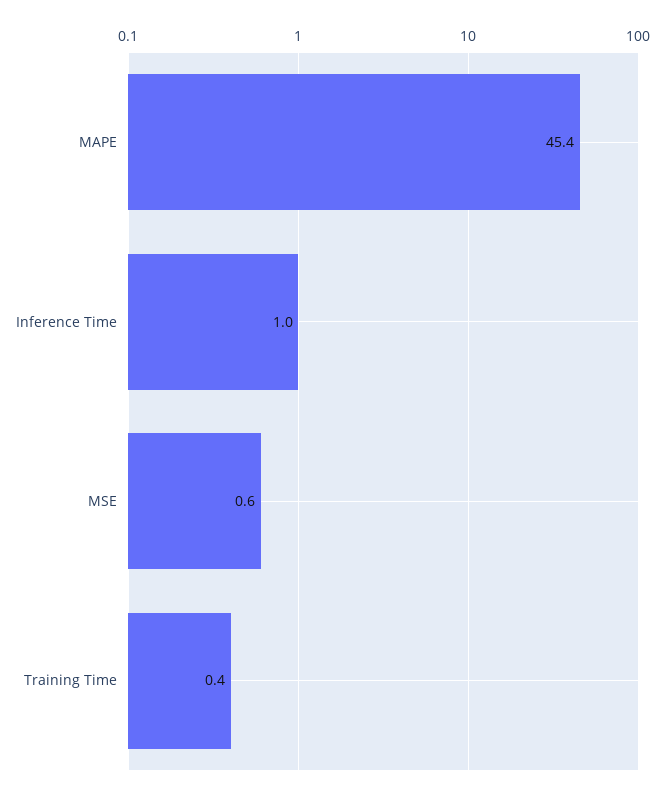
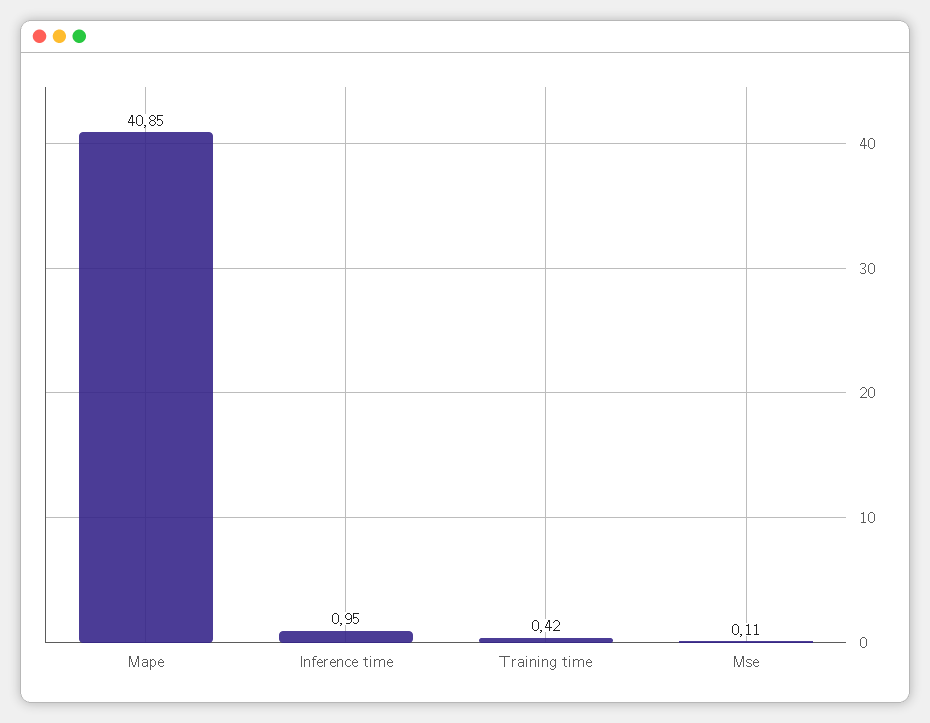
MAPE: 45.4 -> 40.85
MSE: 0.6 -> 0.11

